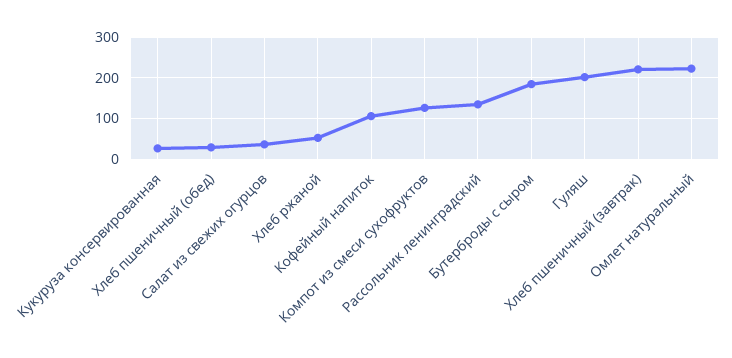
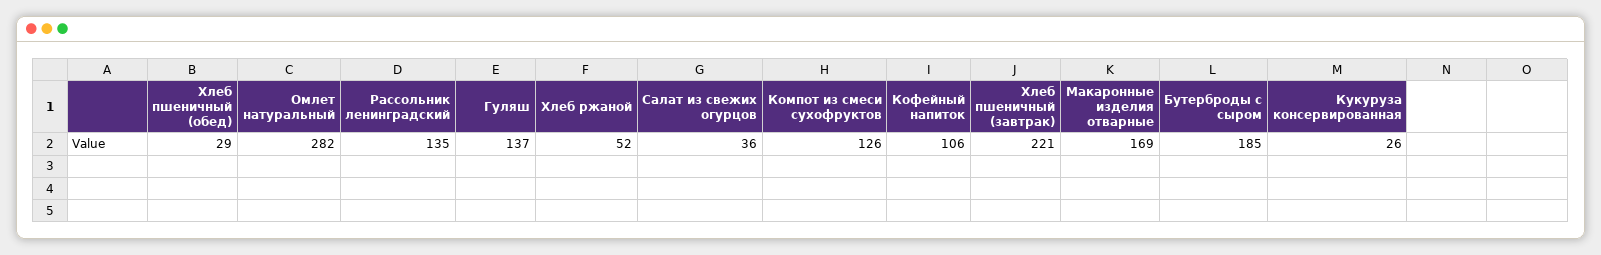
Гуляш: 200 -> 137
Омлет натуральный: 220 -> 282
Макаронные изделия отварные: none -> 169

